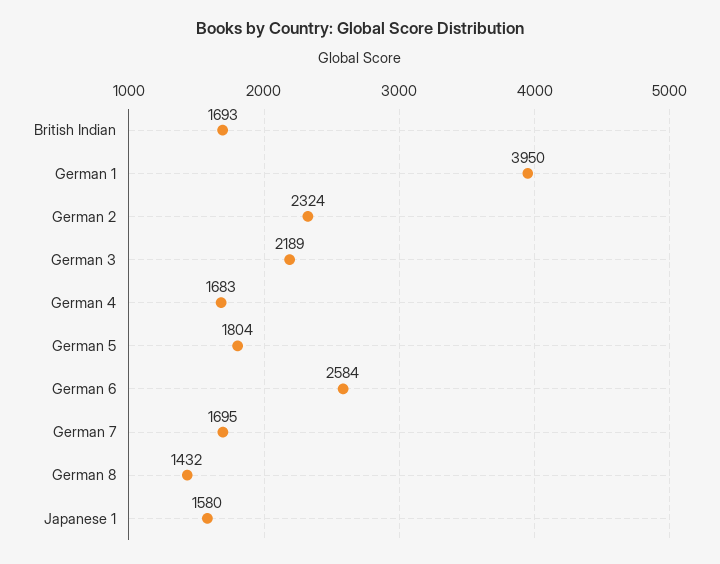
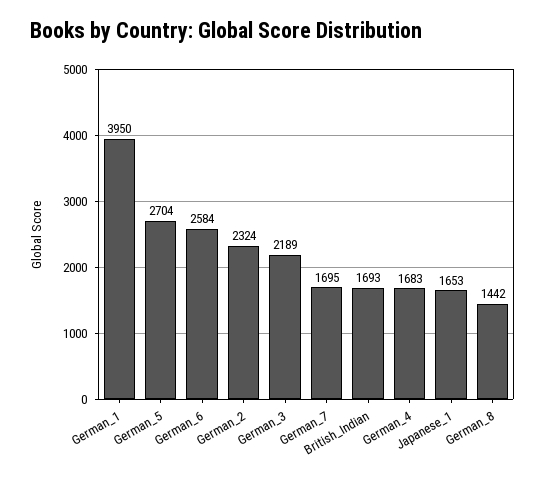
German 5: 1804 -> 2704
German 8: 1432 -> 1442
Japanese 1: 1580 -> 1653

